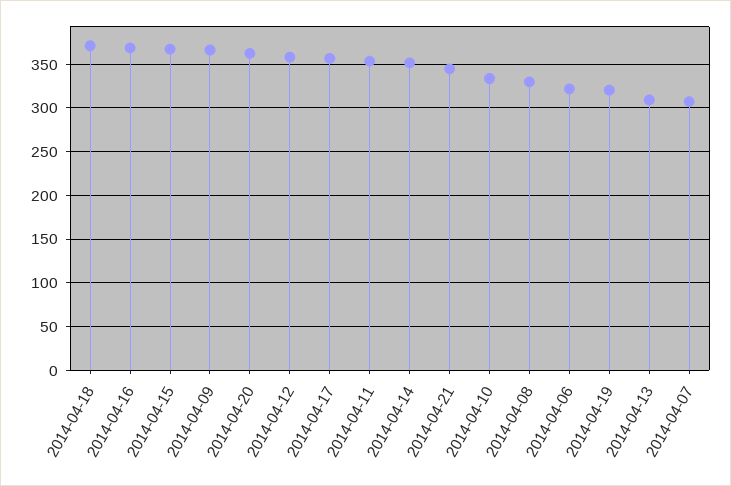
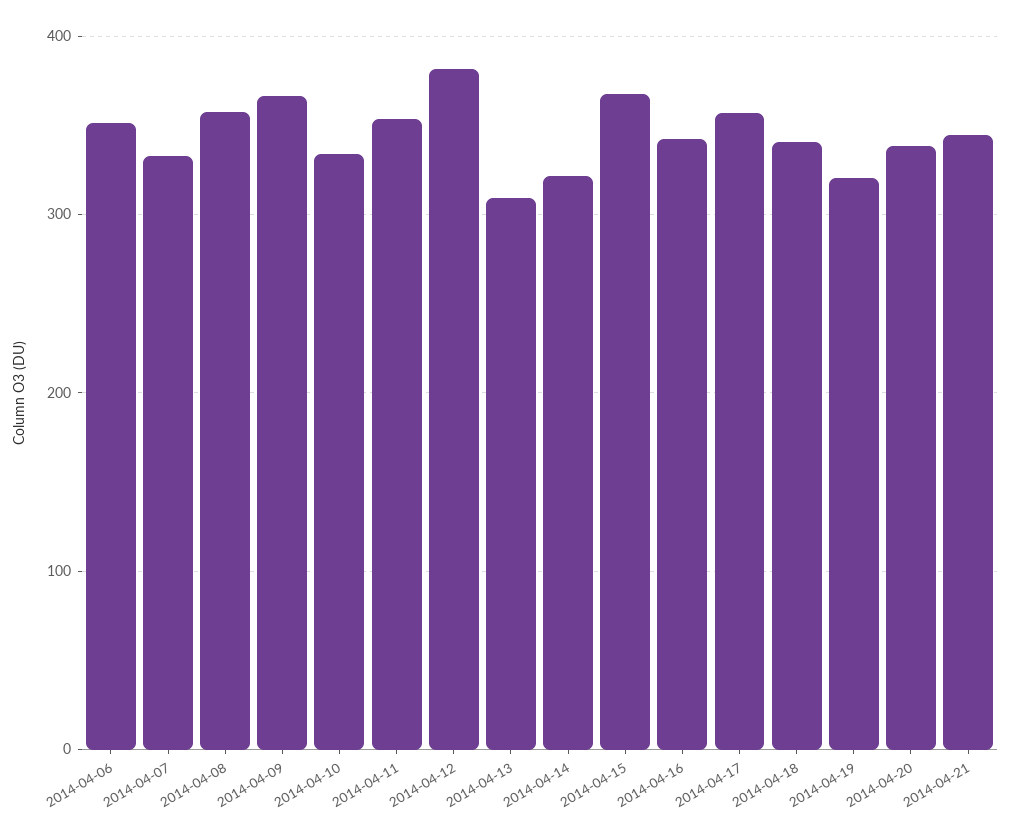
2014-04-18: 370 -> 340
2014-04-16: 370 -> 340
2014-04-20: 360 -> 340
2014-04-12: 360 -> 380
2014-04-14: 350 -> 320
2014-04-08: 330 -> 360
2014-04-06: 320 -> 350
2014-04-07: 310 -> 330

